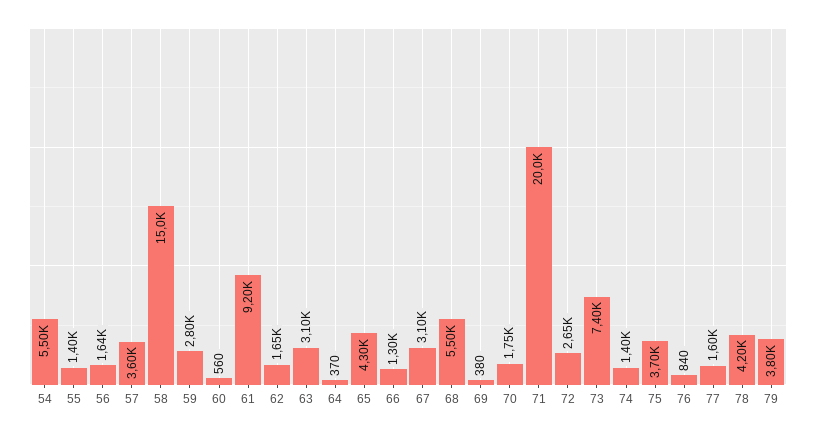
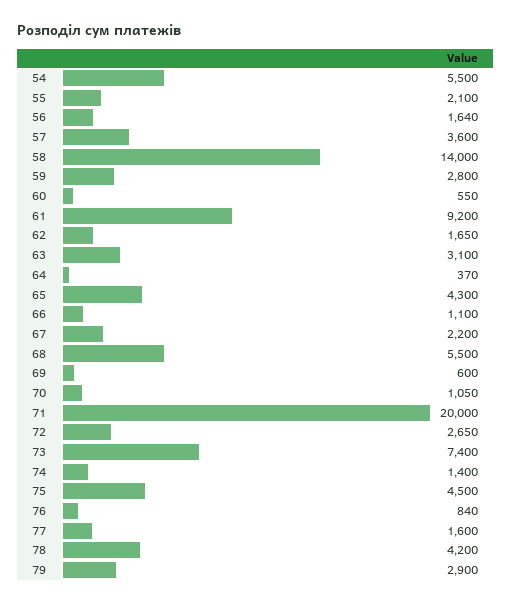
55: 1400 -> 2100
58: 15000 -> 14000
60: 560 -> 550
66: 1300 -> 1100
67: 3100 -> 2200
69: 380 -> 600
70: 1750 -> 1050
75: 3700 -> 4500
79: 3800 -> 2900

